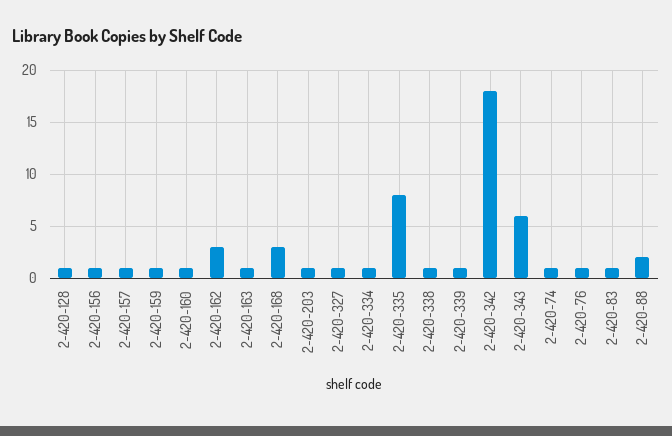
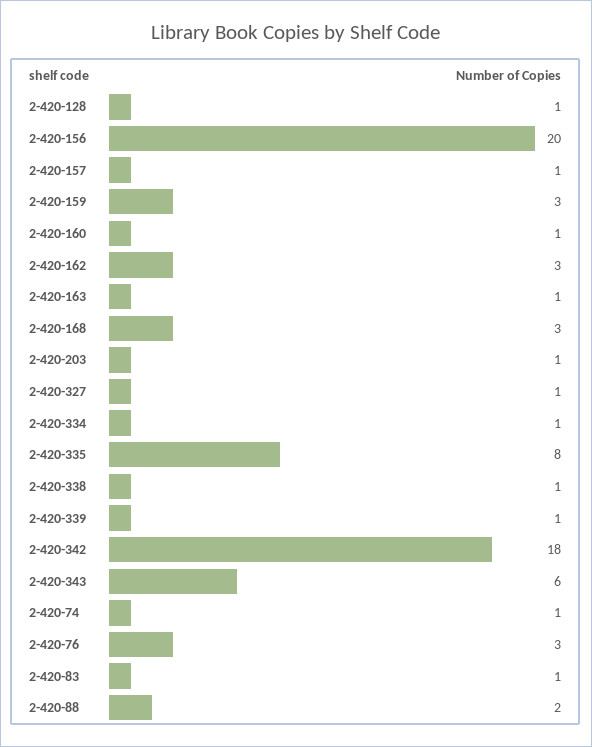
2-420-156: 1 -> 20
2-420-159: 1 -> 3
2-420-76: 1 -> 3

